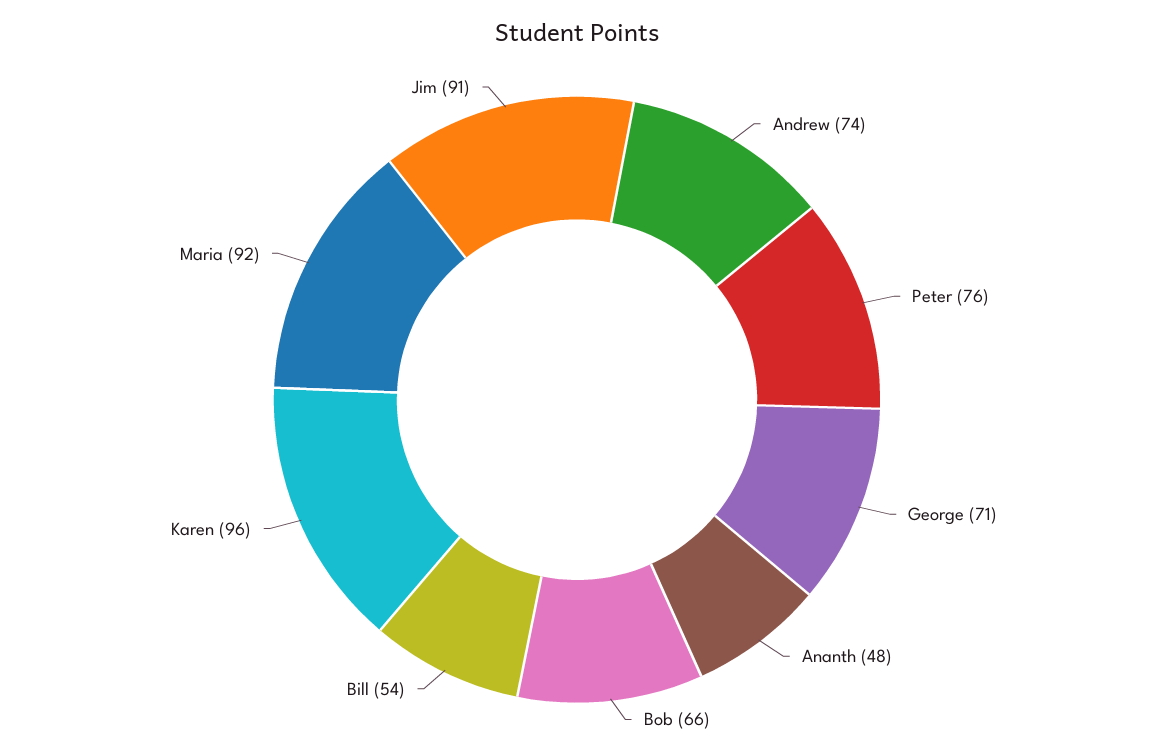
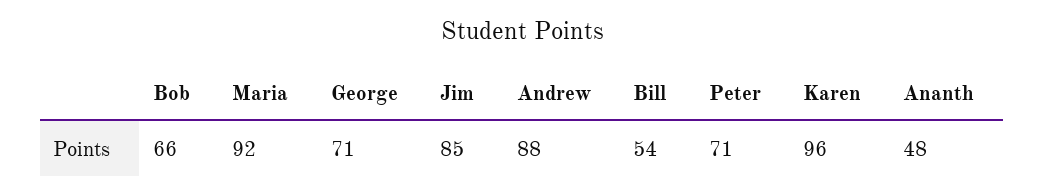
Andrew: 74 -> 88
Peter: 76 -> 71
Jim: 91 -> 85

